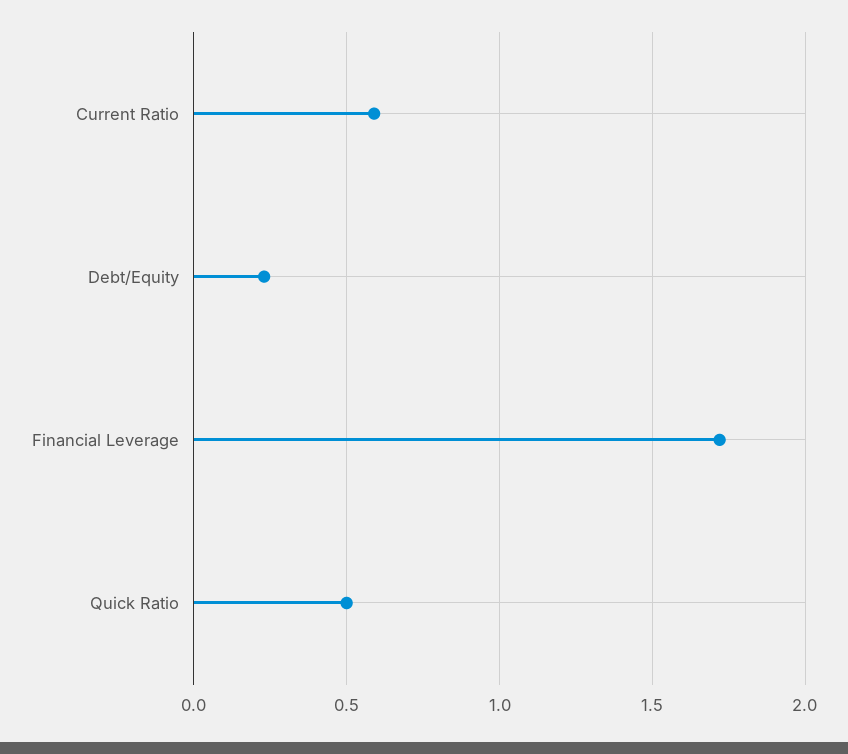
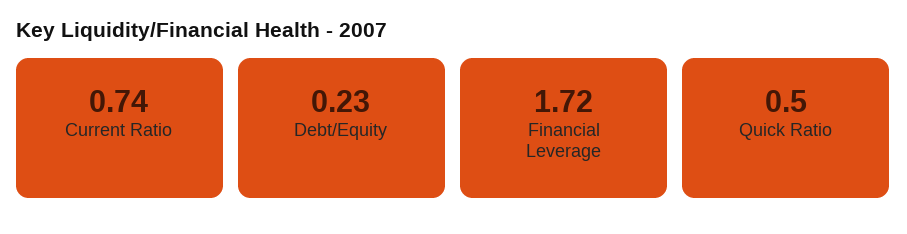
Current Ratio: 0.6 -> 0.74

